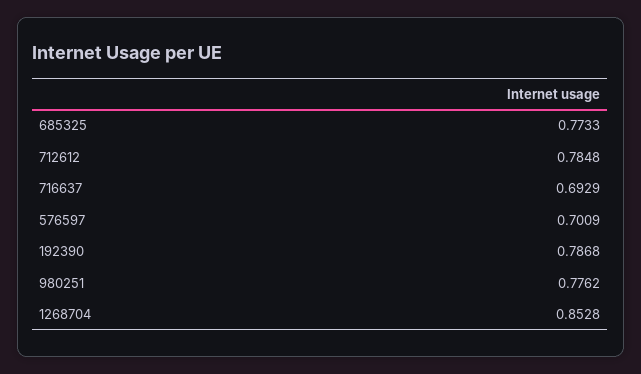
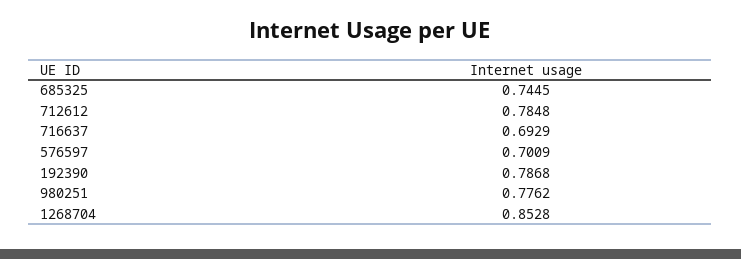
685325: 0.7733 -> 0.7445

